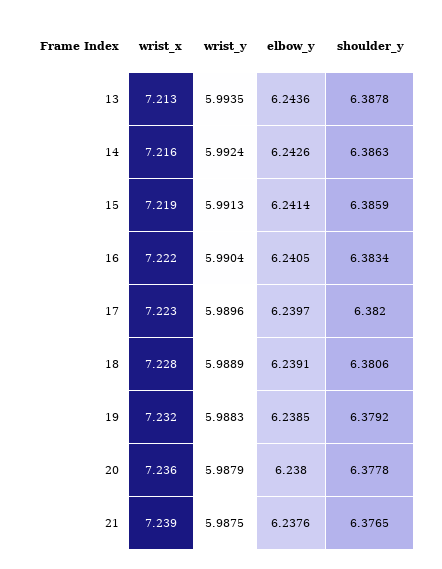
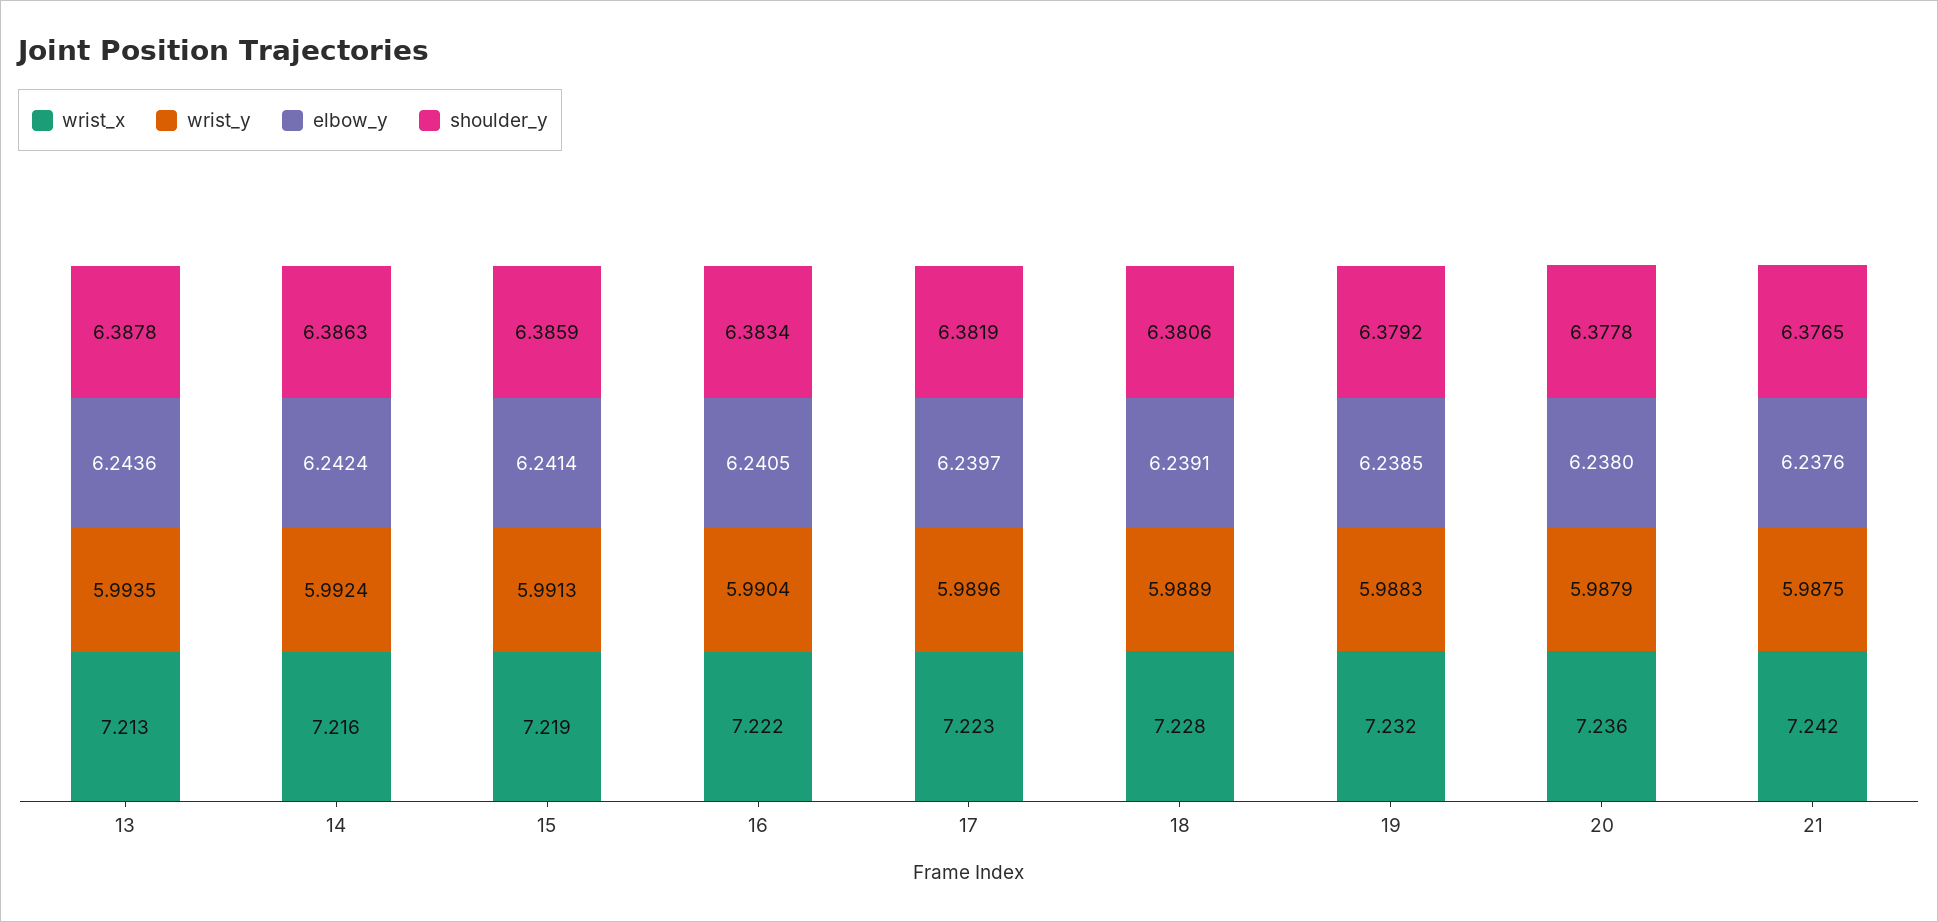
elbow_y, 14: 6.2426 -> 6.2424
shoulder_y, 17: 6.382 -> 6.3819
wrist_x, 21: 7.239 -> 7.242

